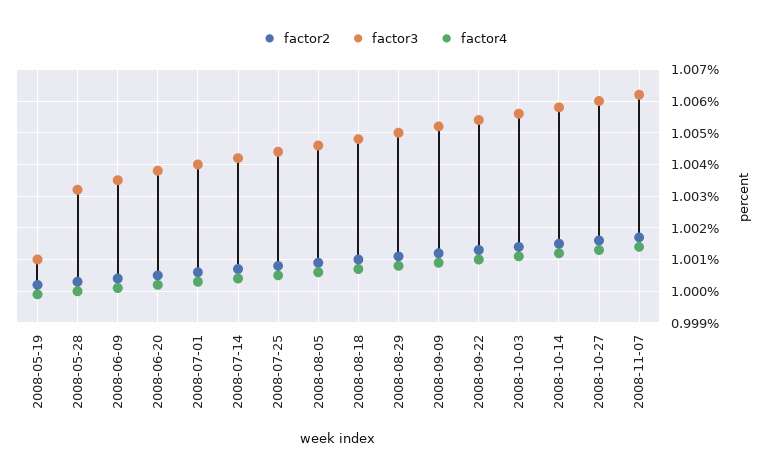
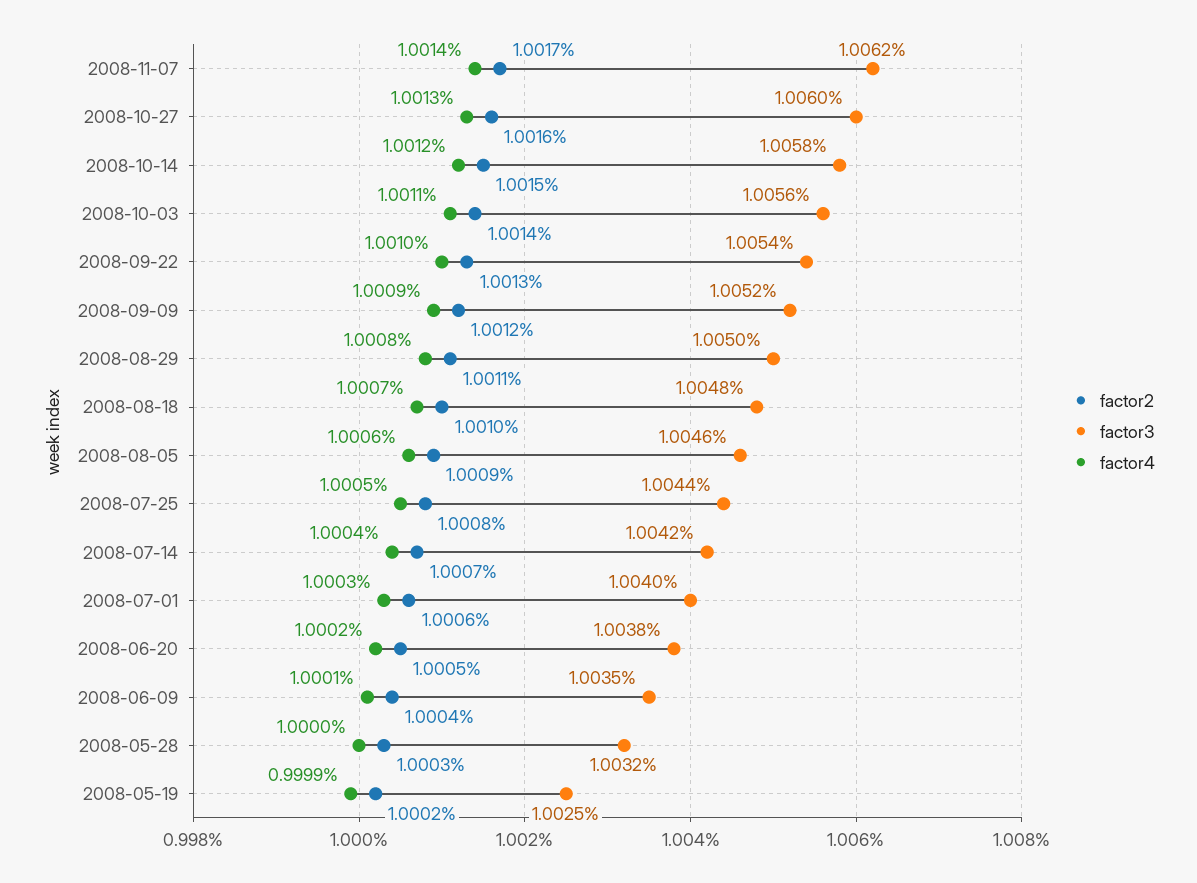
factor3, 2008-05-19: 1.001 -> 1.0025

